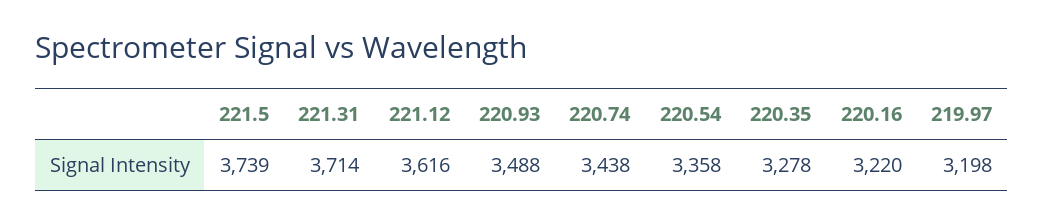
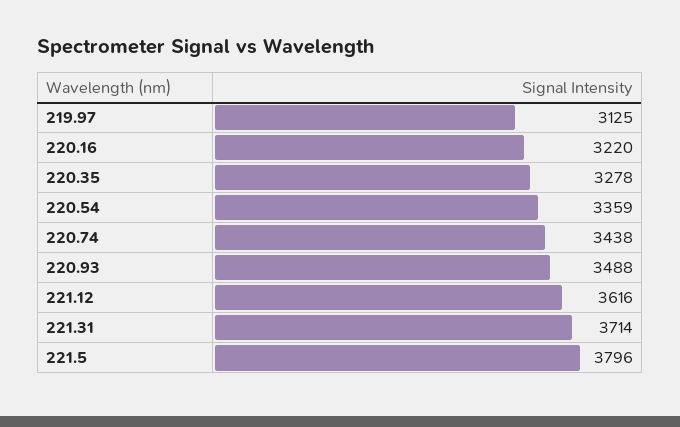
221.5: 3739 -> 3796
220.54: 3358 -> 3359
219.97: 3198 -> 3125

